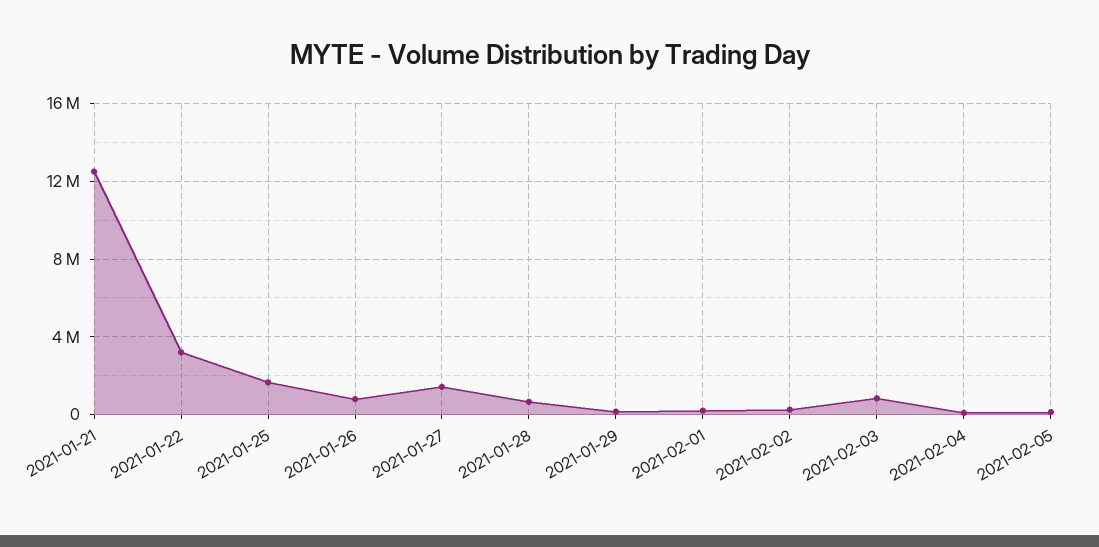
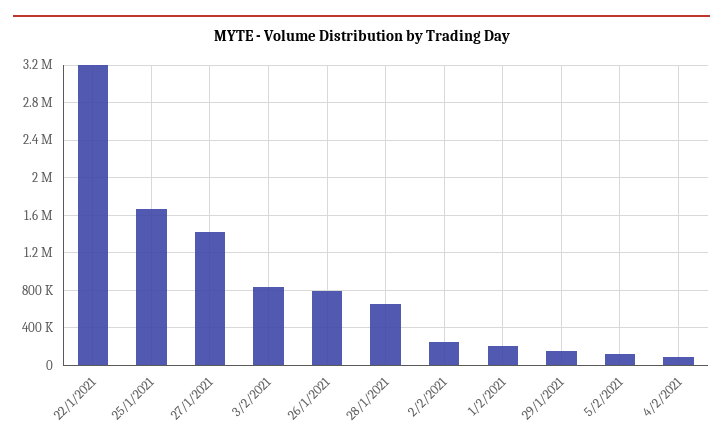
2021-01-21: 12500000 -> none

